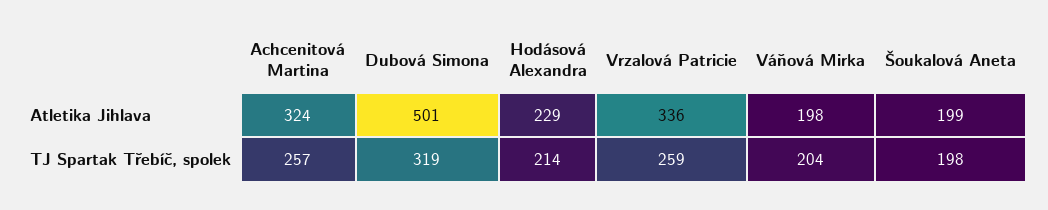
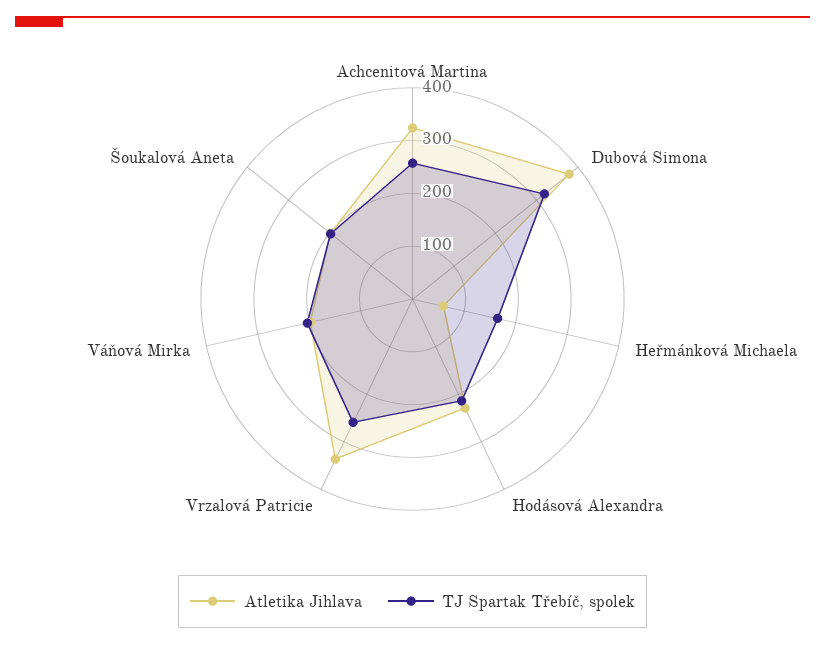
Atletika Jihlava, Dubová Simona: 501 -> 380
Atletika Jihlava, Heřmánková Michaela: none -> 60
TJ Spartak Třebíč, spolek, Heřmánková Michaela: none -> 160

